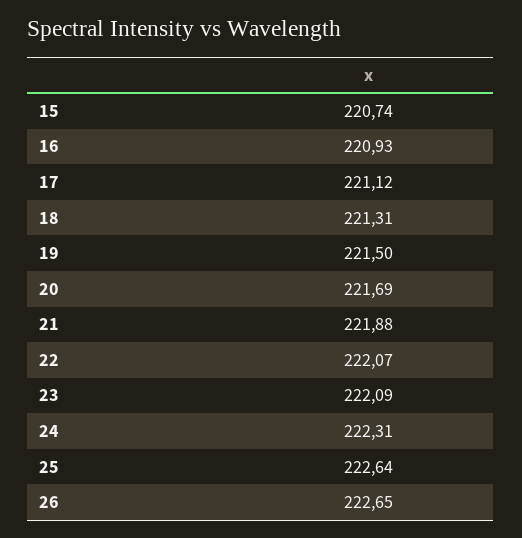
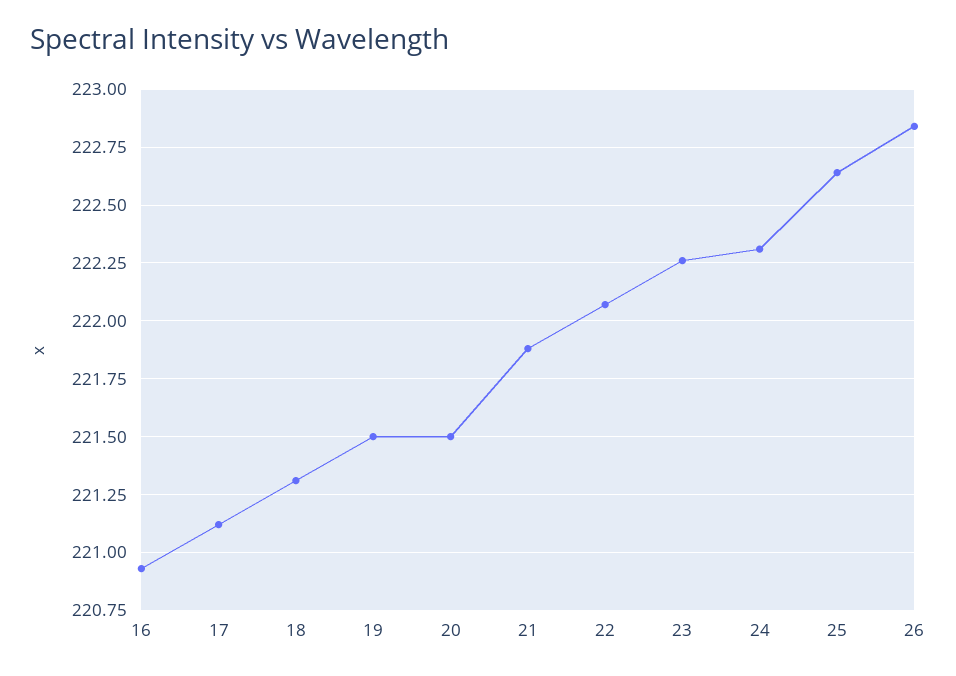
15: 220.74 -> none
20: 221.69 -> 221.5
23: 222.09 -> 222.25
26: 222.65 -> 222.85

